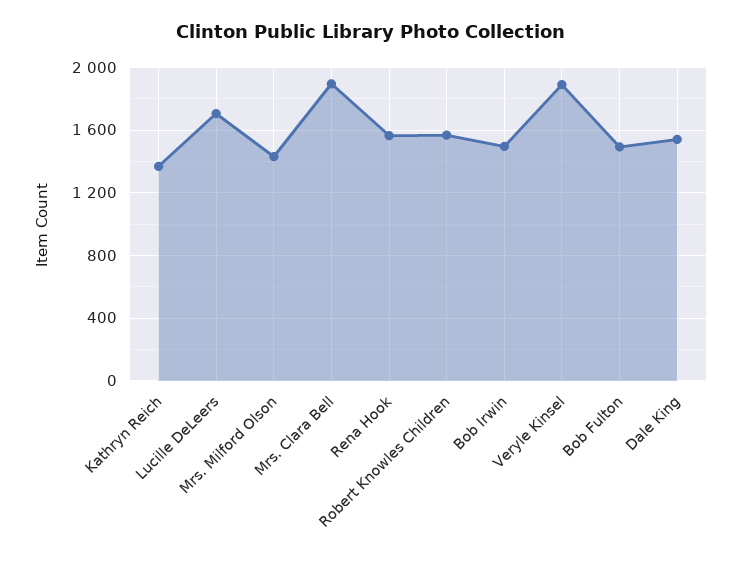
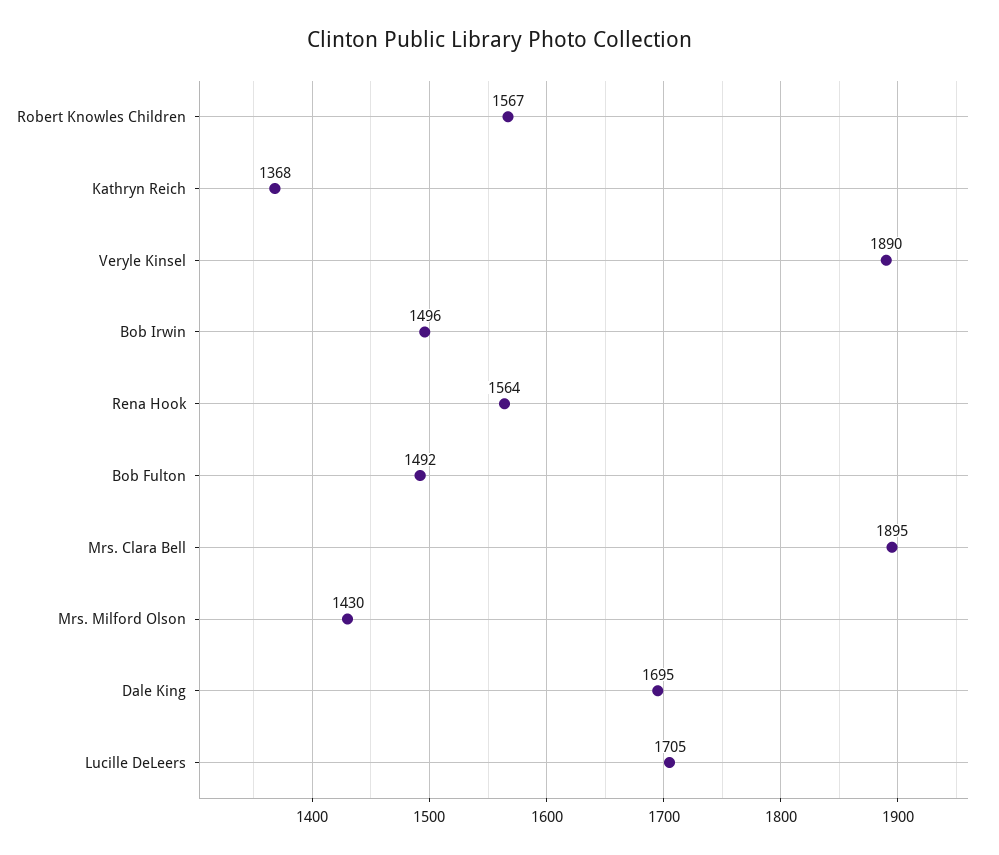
Dale King: 1550 -> 1695

